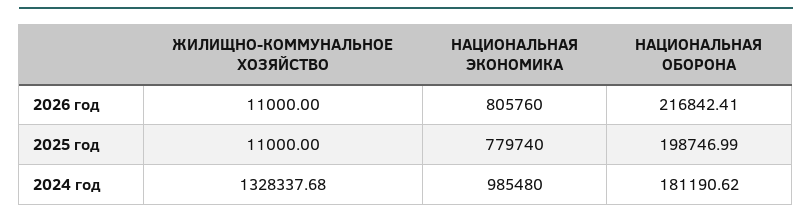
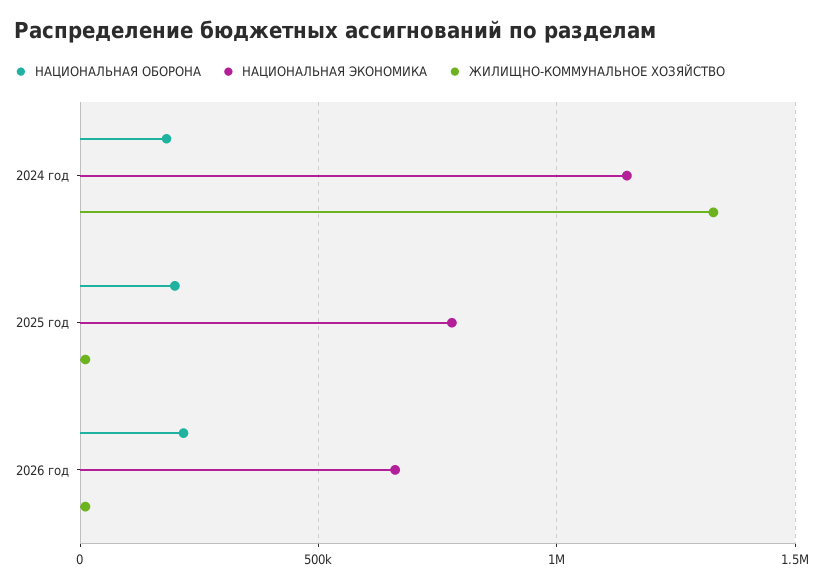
НАЦИОНАЛЬНАЯ ЭКОНОМИКА, 2026 год: 805760 -> 650000
НАЦИОНАЛЬНАЯ ЭКОНОМИКА, 2024 год: 985480 -> 1150000

